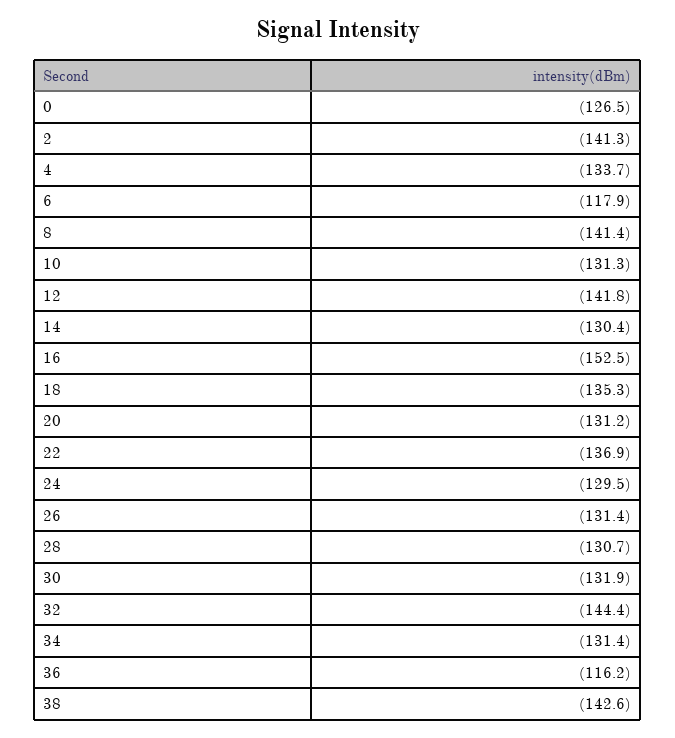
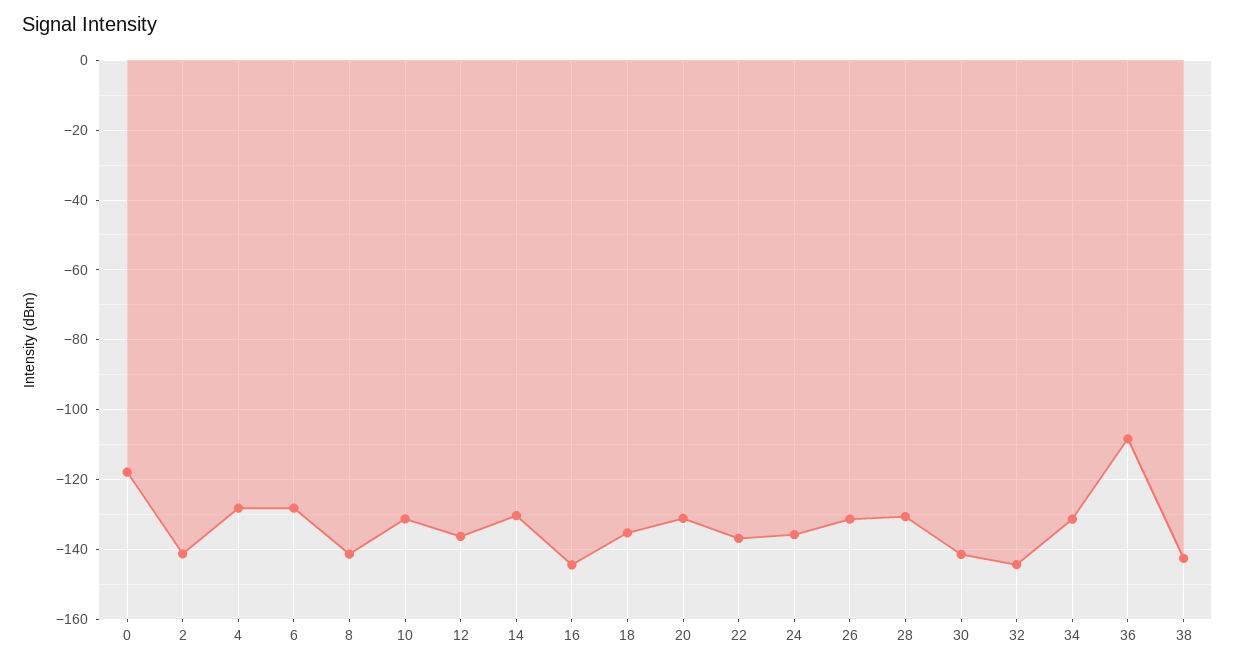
0: -126.5 -> -118
4: -133.7 -> -128
6: -117.9 -> -128
12: -141.8 -> -136
16: -152.5 -> -144
24: -129.5 -> -136
30: -131.9 -> -142
36: -116.2 -> -108

